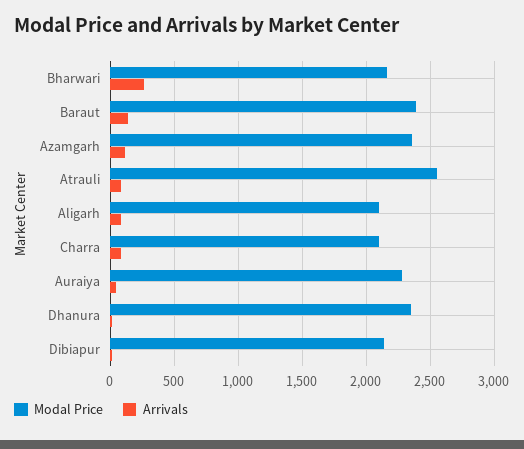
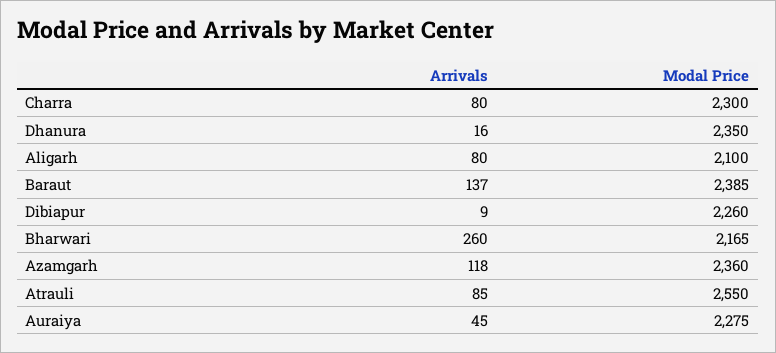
Modal Price, Charra: 2100 -> 2300
Modal Price, Dibiapur: 2150 -> 2260

